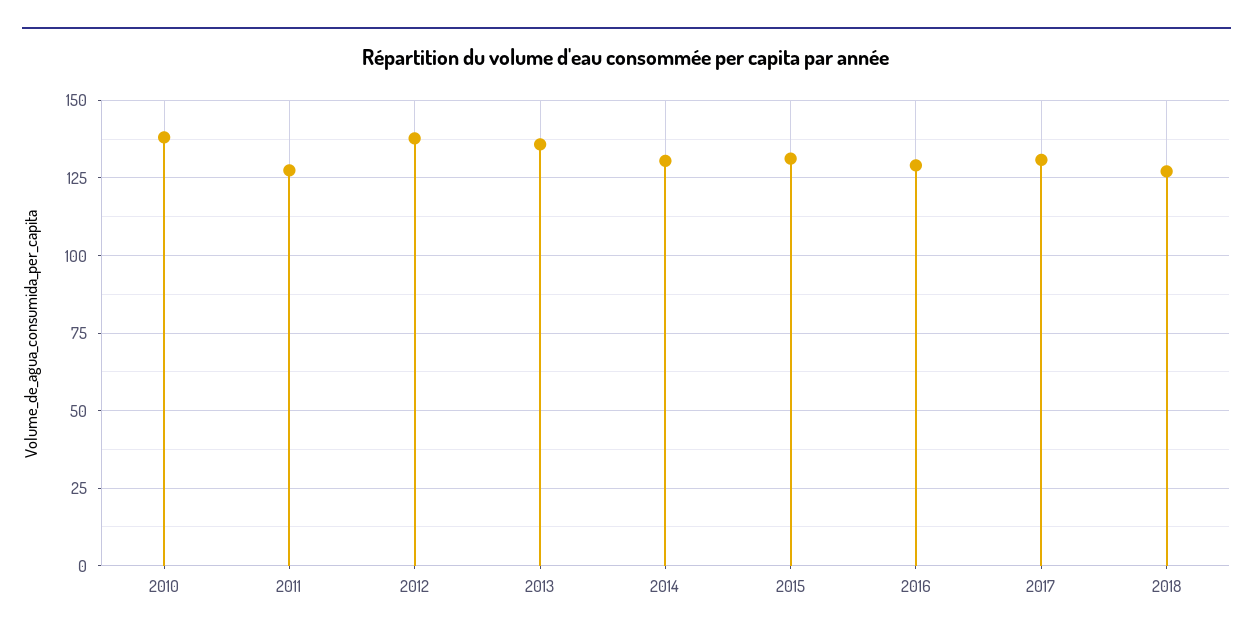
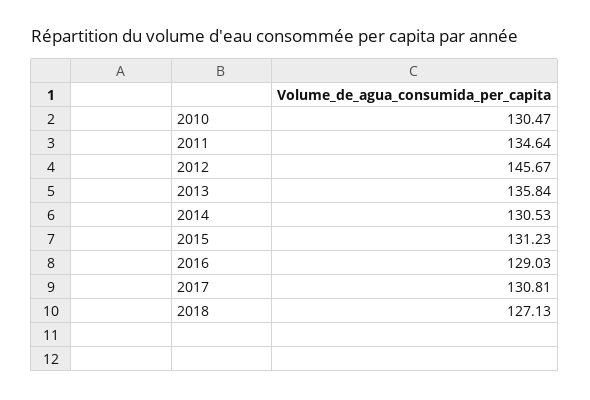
2010: 137.5 -> 130.47
2011: 127.5 -> 134.64
2012: 137.5 -> 145.67

